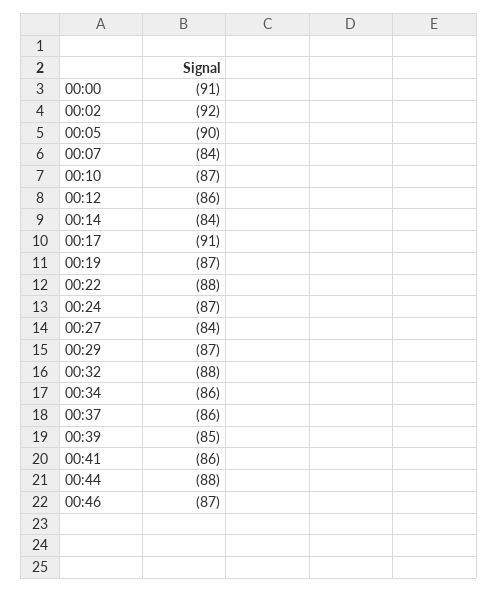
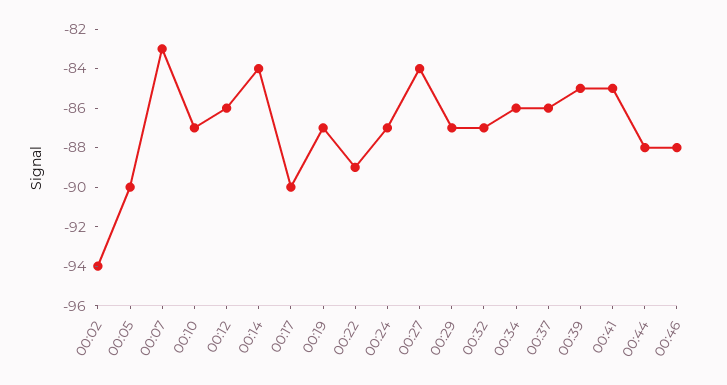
00:00: -91 -> none
00:02: -92 -> -94
00:07: -84 -> -83
00:17: -91 -> -90
00:22: -88 -> -89
00:32: -88 -> -87
00:41: -86 -> -85
00:46: -87 -> -88

